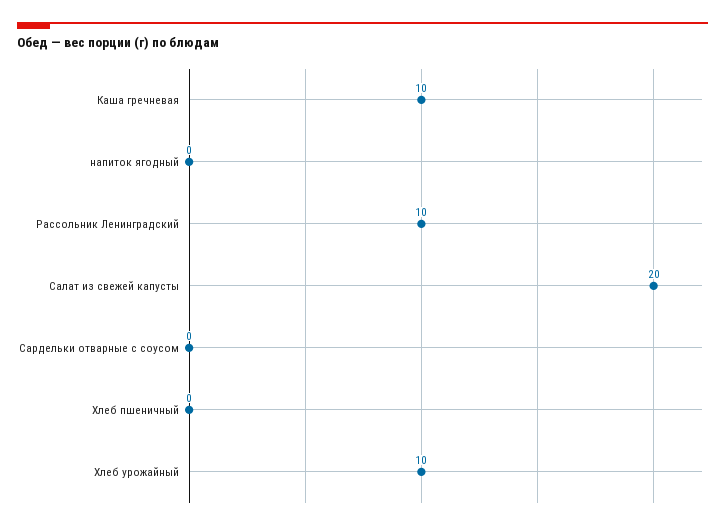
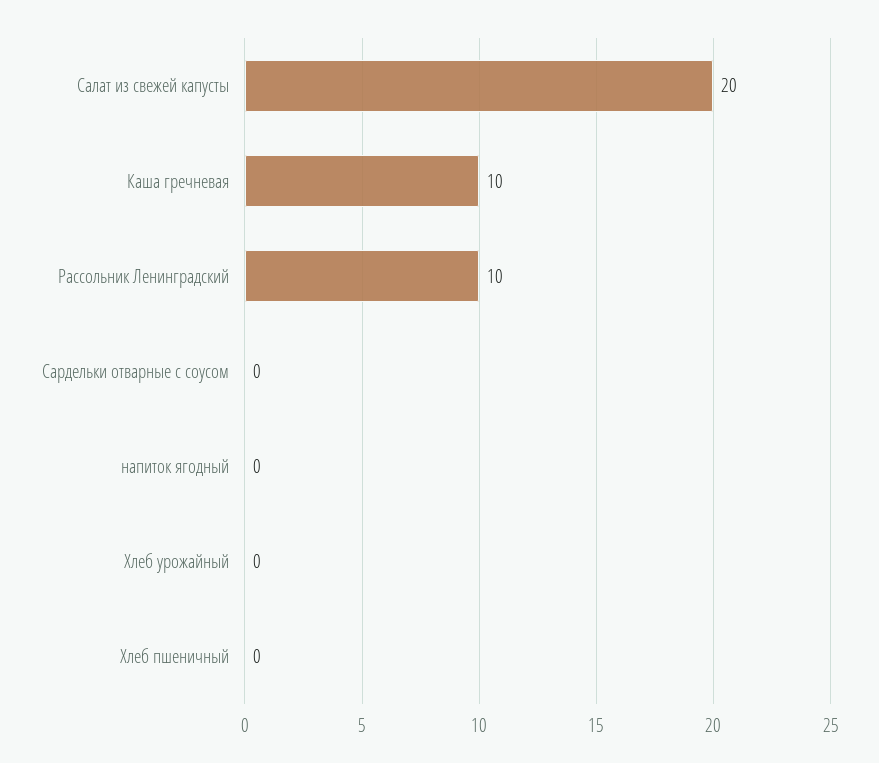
Хлеб урожайный: 10 -> 0

